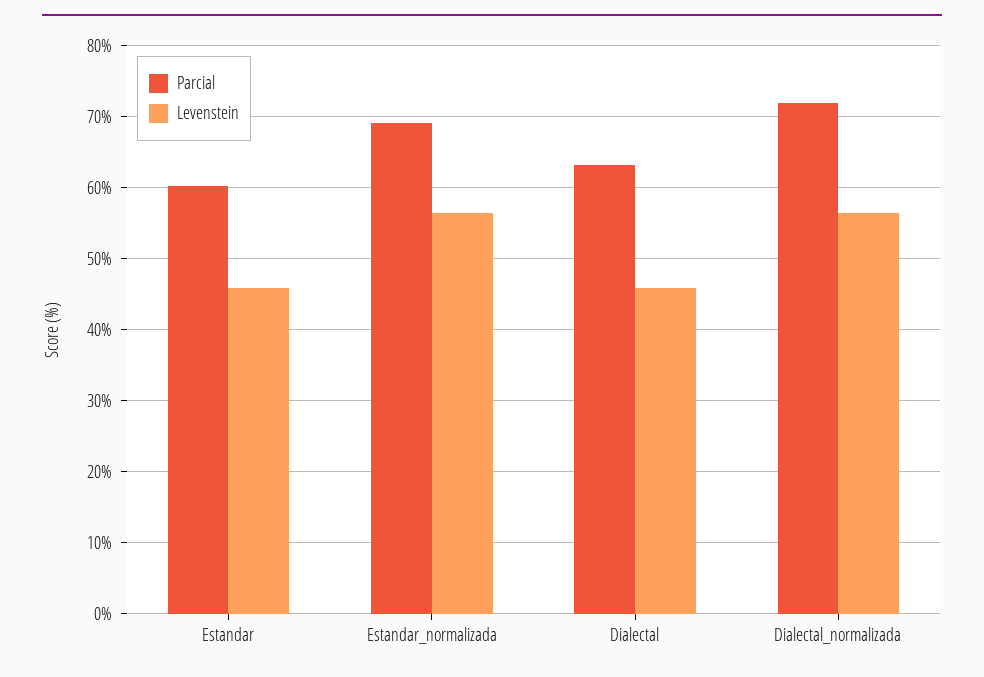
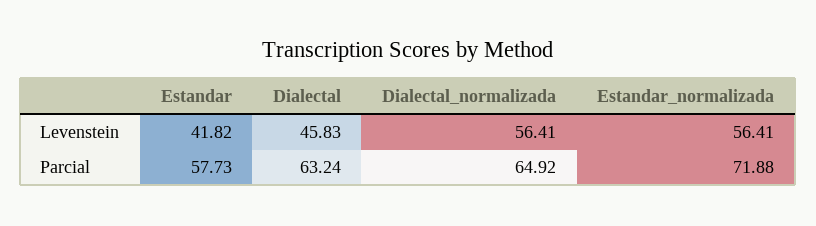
Parcial, Estandar: 60 -> 57.73
Levenstein, Estandar: 46 -> 41.82
Parcial, Estandar_normalizada: 69 -> 71.88
Parcial, Dialectal_normalizada: 72 -> 64.92

